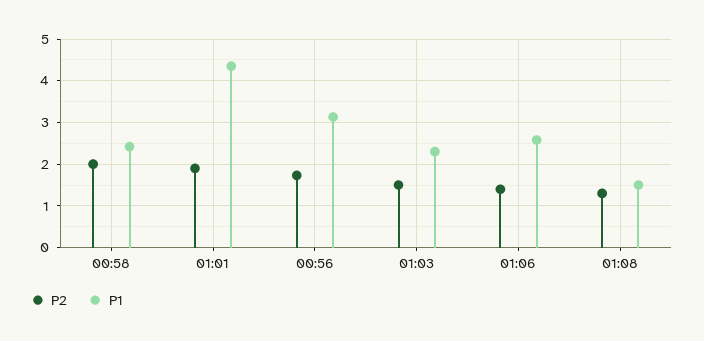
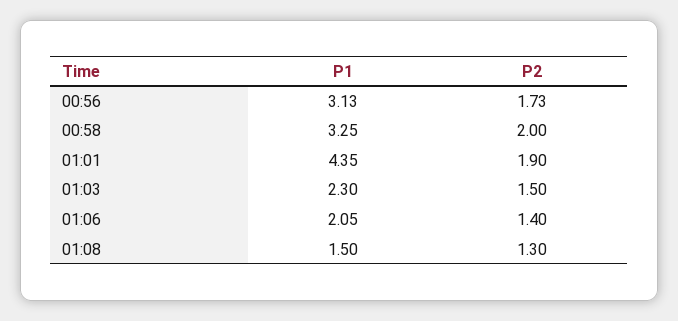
P1, 00:58: 2.4 -> 3.25
P1, 01:06: 2.6 -> 2.05

